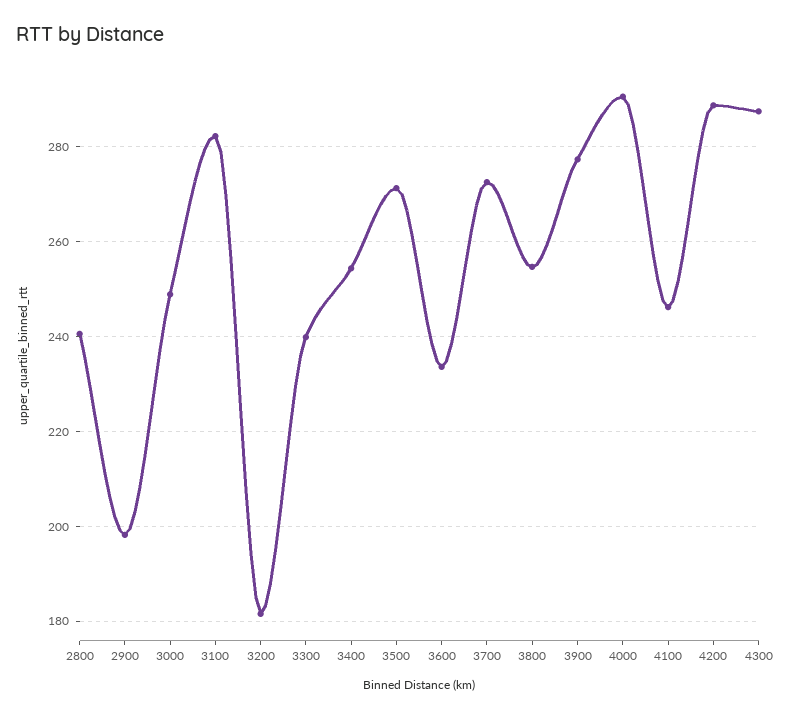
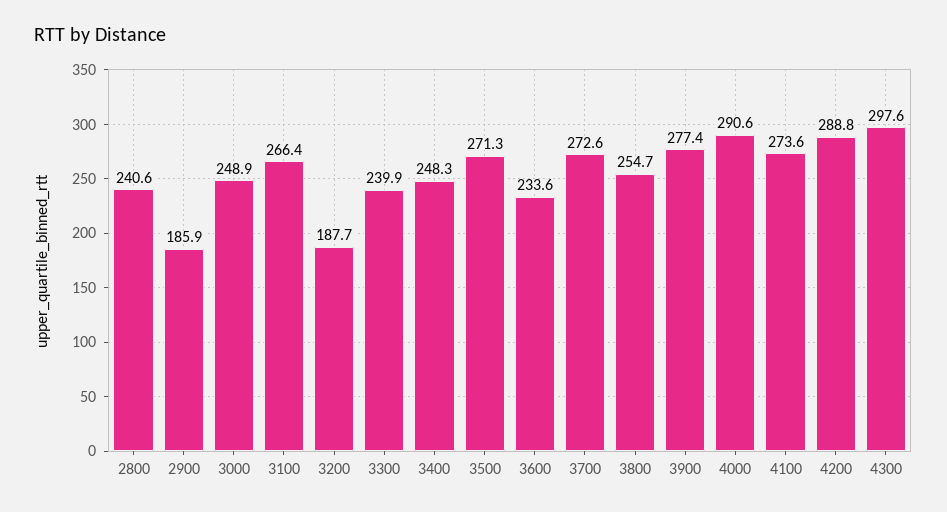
2900: 198 -> 185.9
3100: 282 -> 266.4
3200: 182 -> 187.7
3400: 254 -> 248.3
4100: 246 -> 273.6
4300: 288 -> 297.6

